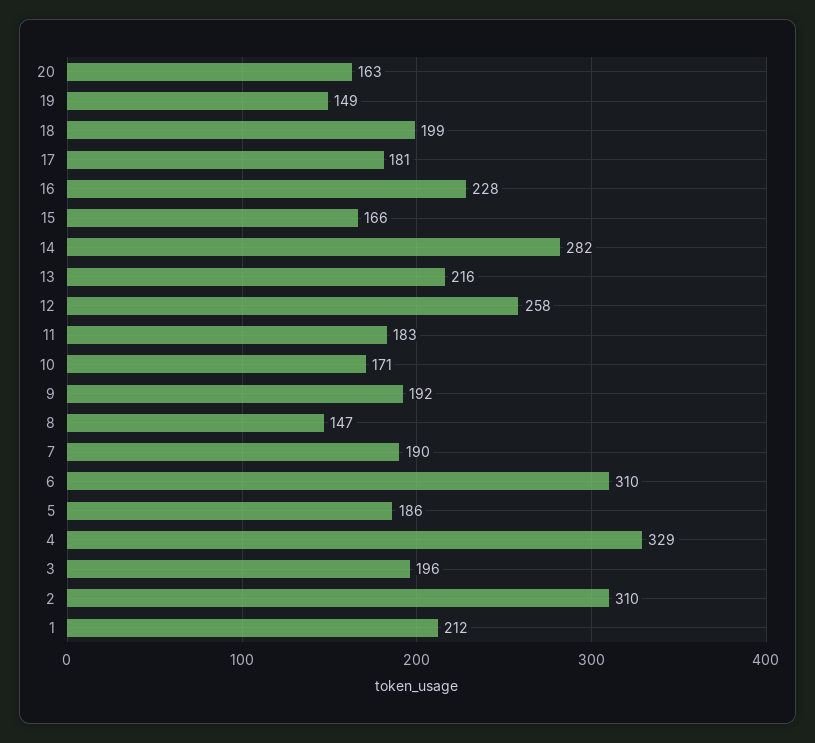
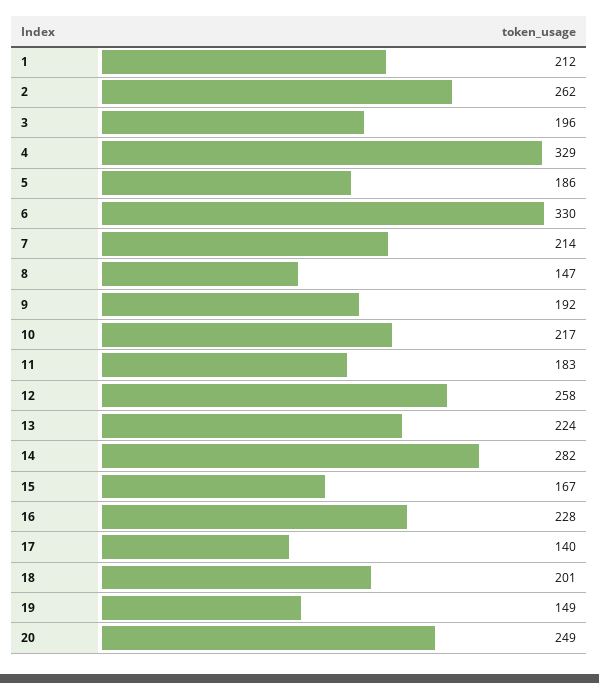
20: 163 -> 249
18: 199 -> 201
17: 181 -> 140
15: 166 -> 167
13: 216 -> 224
10: 171 -> 217
7: 190 -> 214
6: 310 -> 330
2: 310 -> 262

